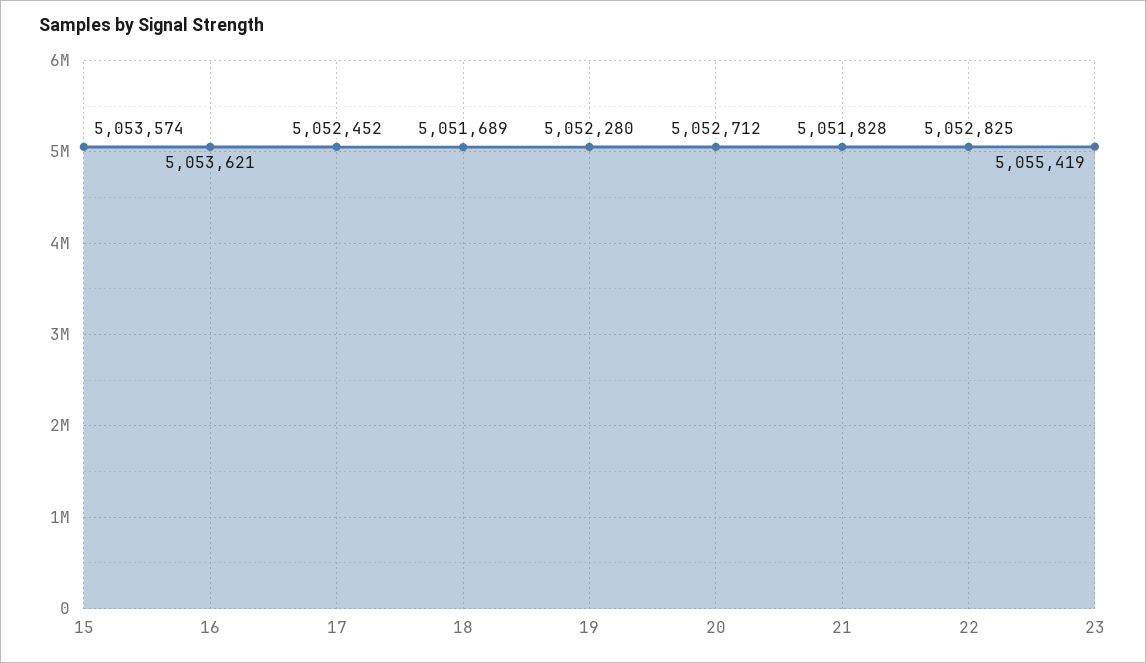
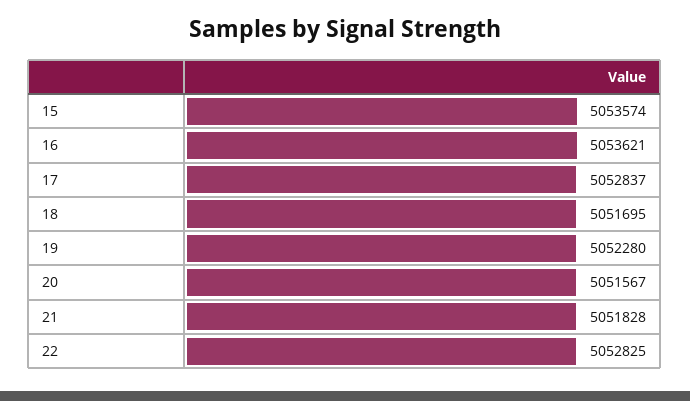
17: 5052452 -> 5052837
18: 5051689 -> 5051695
20: 5052712 -> 5051567
23: 5055419 -> none

